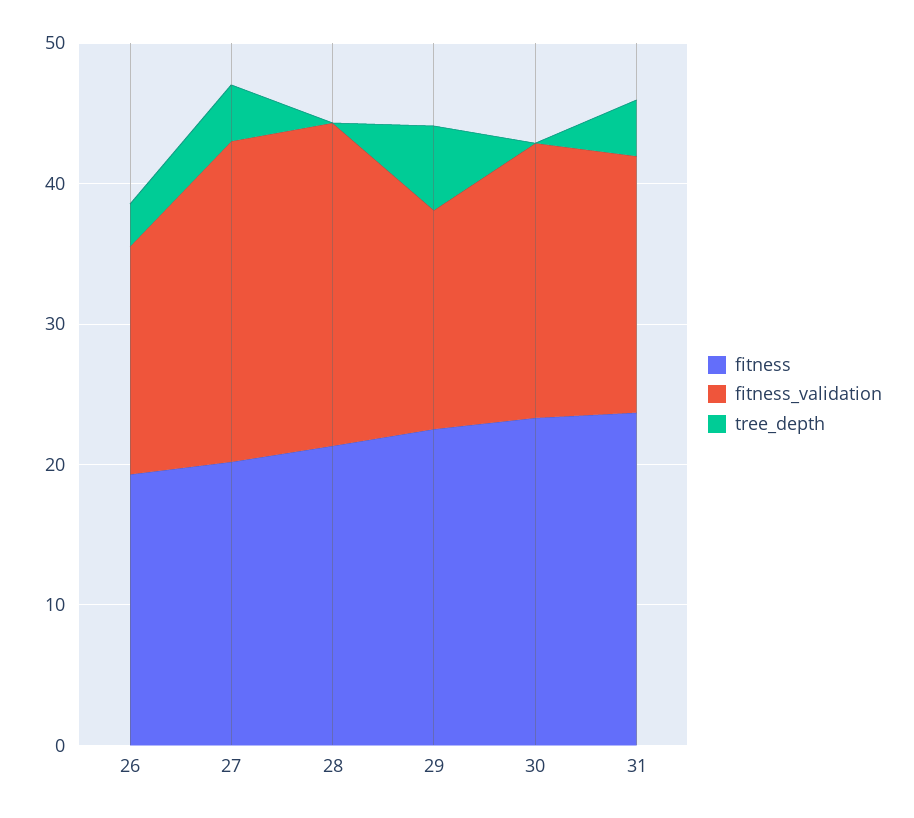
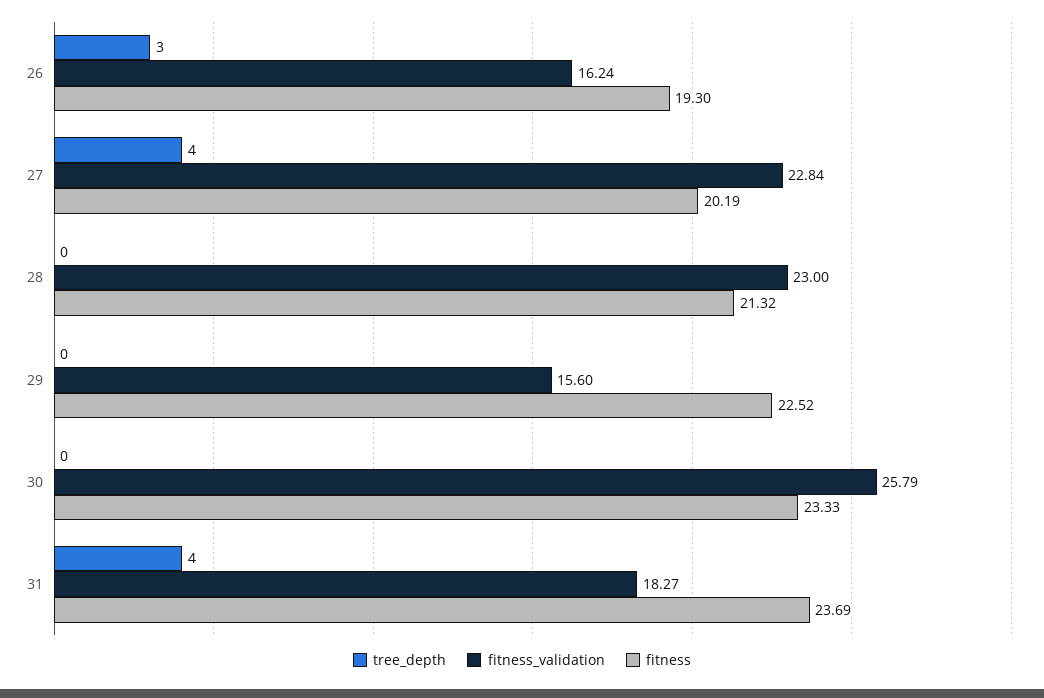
tree_depth, 29: 6 -> 0
fitness_validation, 30: 20 -> 25.79

